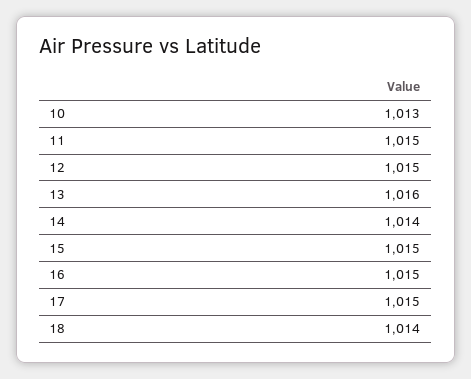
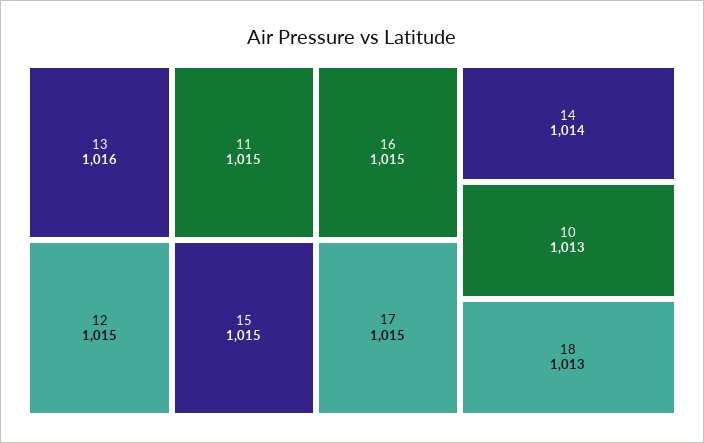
18: 1014 -> 1013

